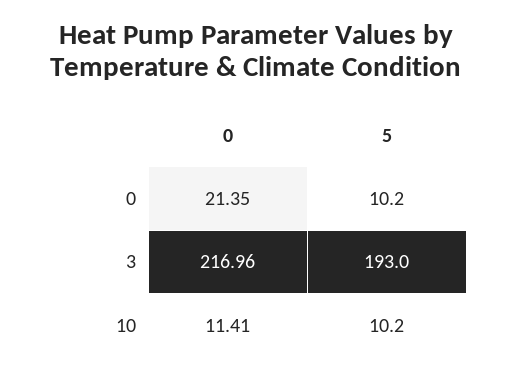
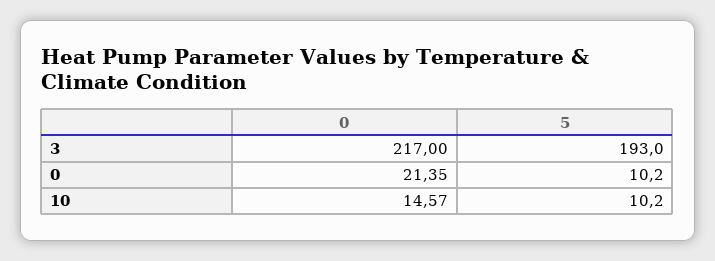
0, 3: 216.96 -> 217
0, 10: 11.41 -> 14.57

